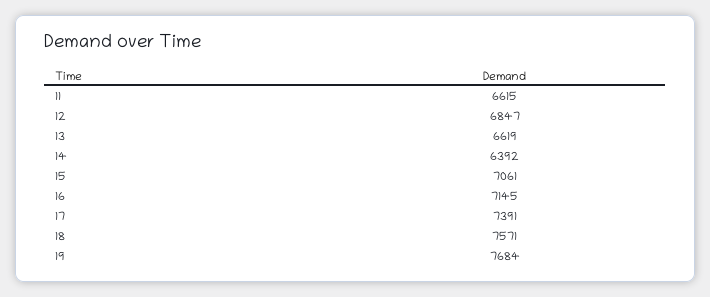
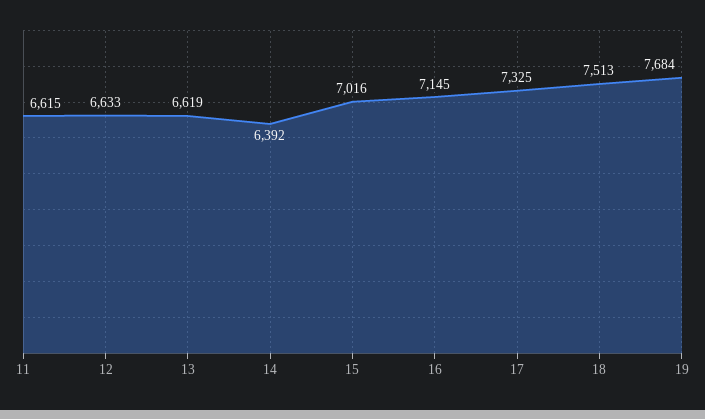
12: 6847 -> 6633
15: 7061 -> 7016
17: 7391 -> 7325
18: 7571 -> 7513

